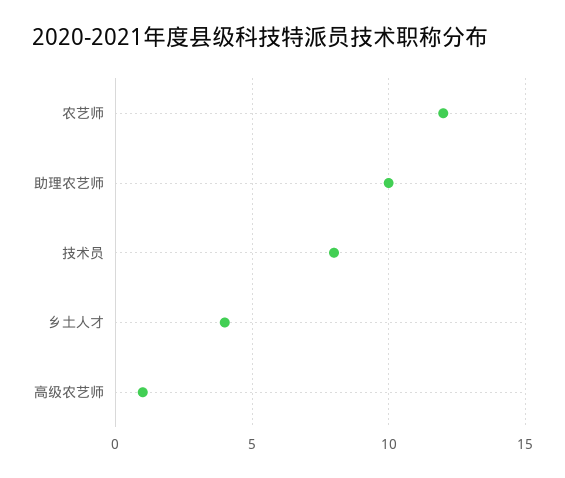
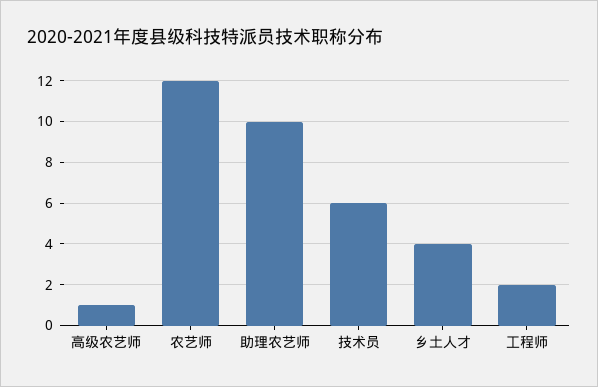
技术员: 8 -> 6
工程师: none -> 2

